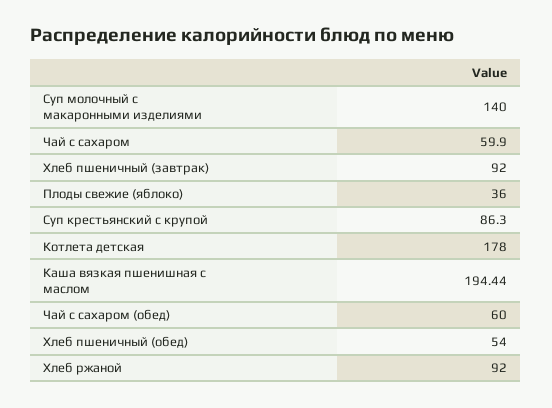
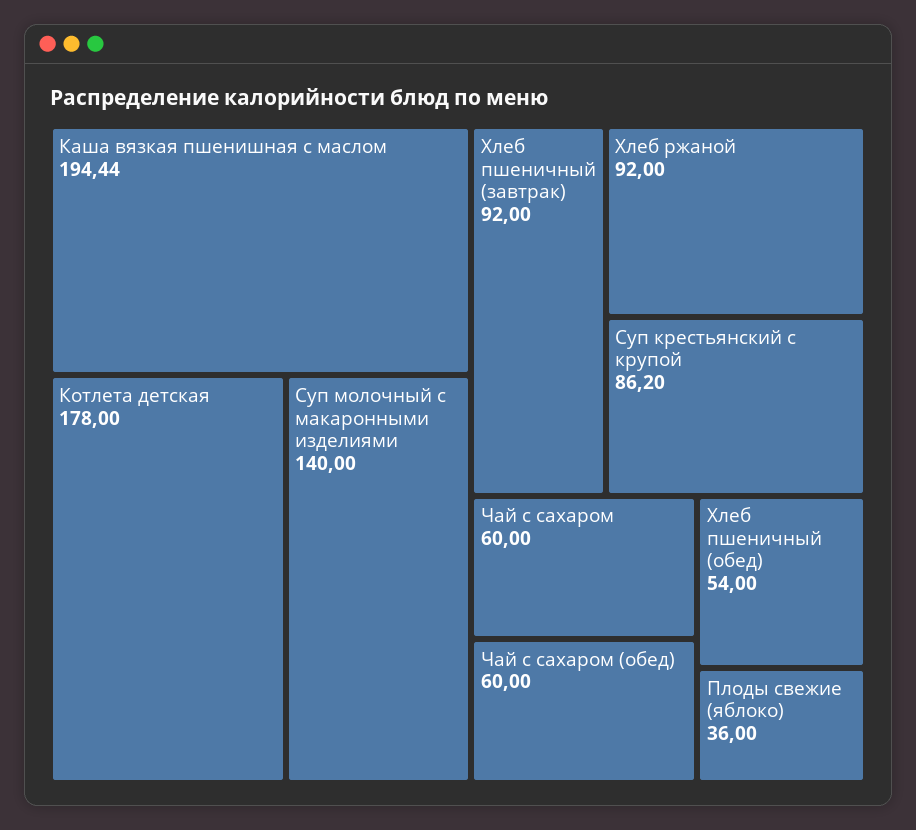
Чай с сахаром: 59.9 -> 60
Суп крестьянский с крупой: 86.3 -> 86.2

